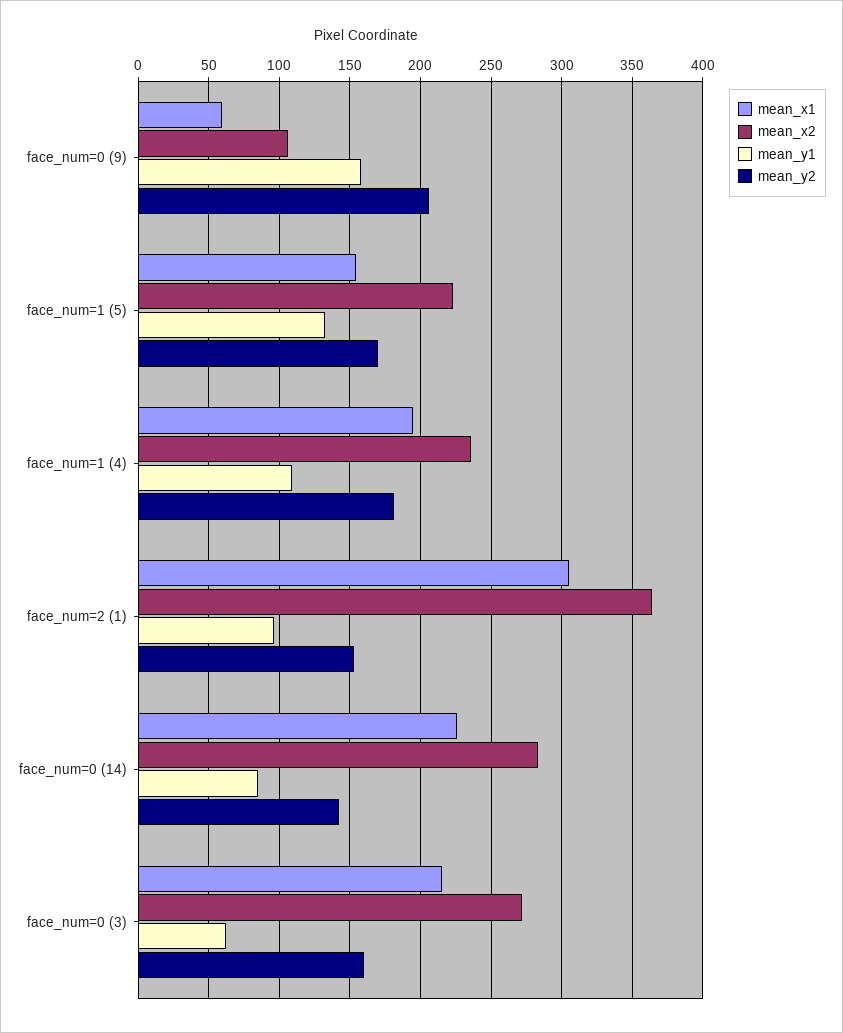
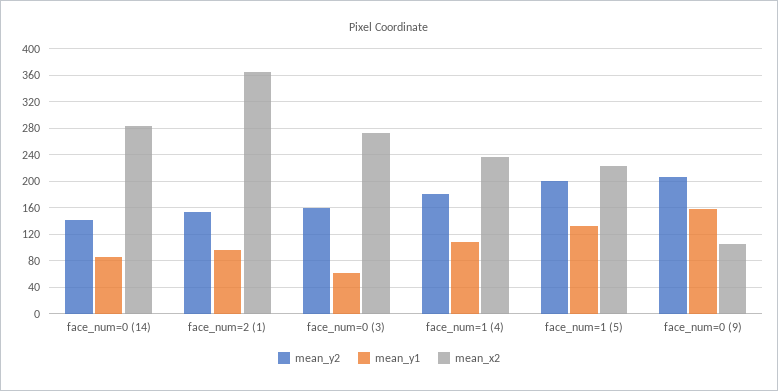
mean_x1, face_num=0 (9): 60 -> none
mean_x1, face_num=1 (5): 155 -> none
mean_y2, face_num=1 (5): 170 -> 200
mean_x1, face_num=1 (4): 195 -> none
mean_x1, face_num=2 (1): 305 -> none
mean_x1, face_num=0 (14): 225 -> none
mean_x1, face_num=0 (3): 215 -> none

